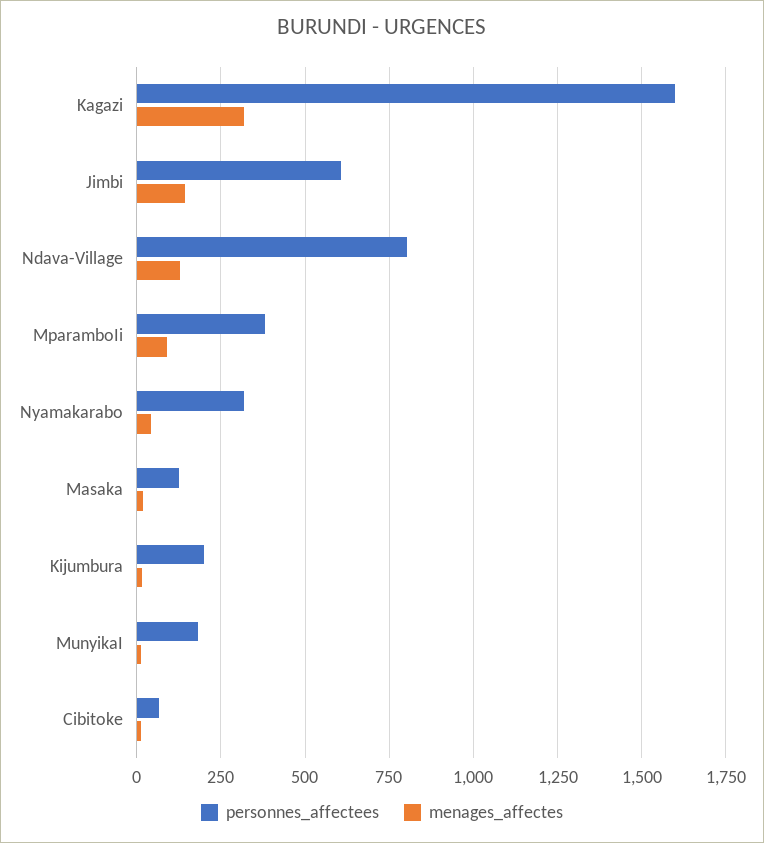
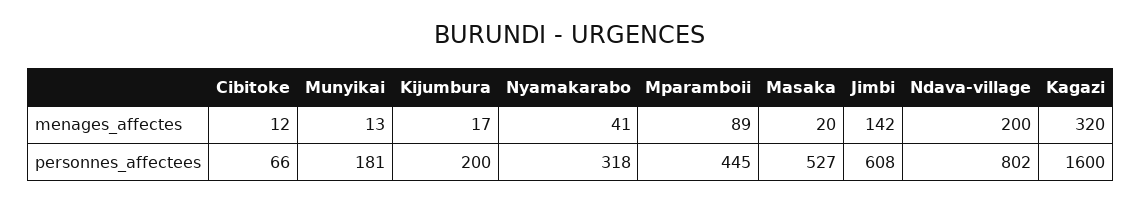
menages_affectes, Ndava-Village: 125 -> 200
personnes_affectees, MparamboIi: 375 -> 445
personnes_affectees, Masaka: 125 -> 527

